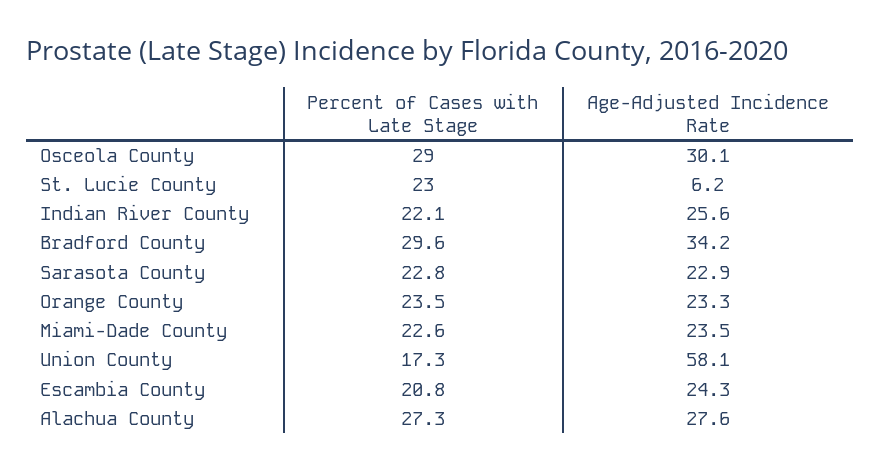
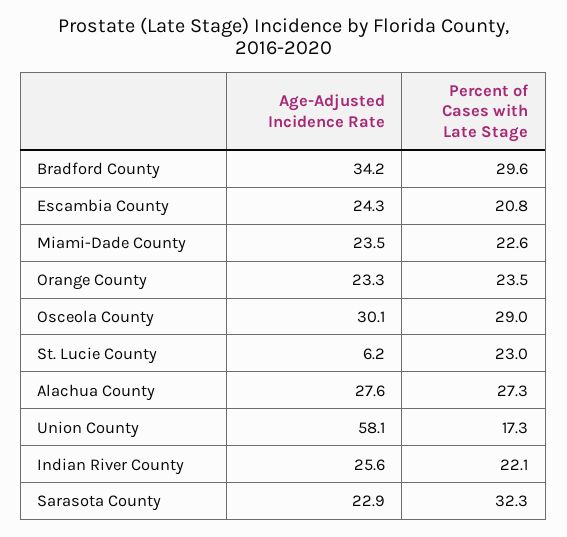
Percent of Cases with Late Stage, Sarasota County: 22.8 -> 32.3

